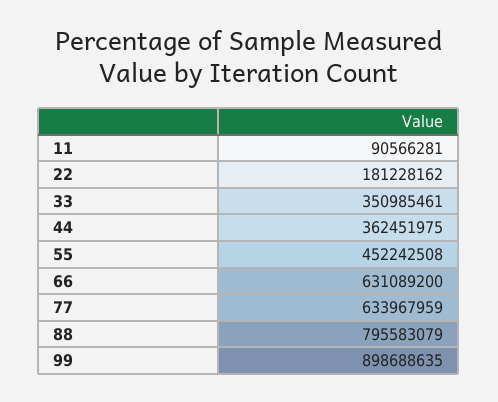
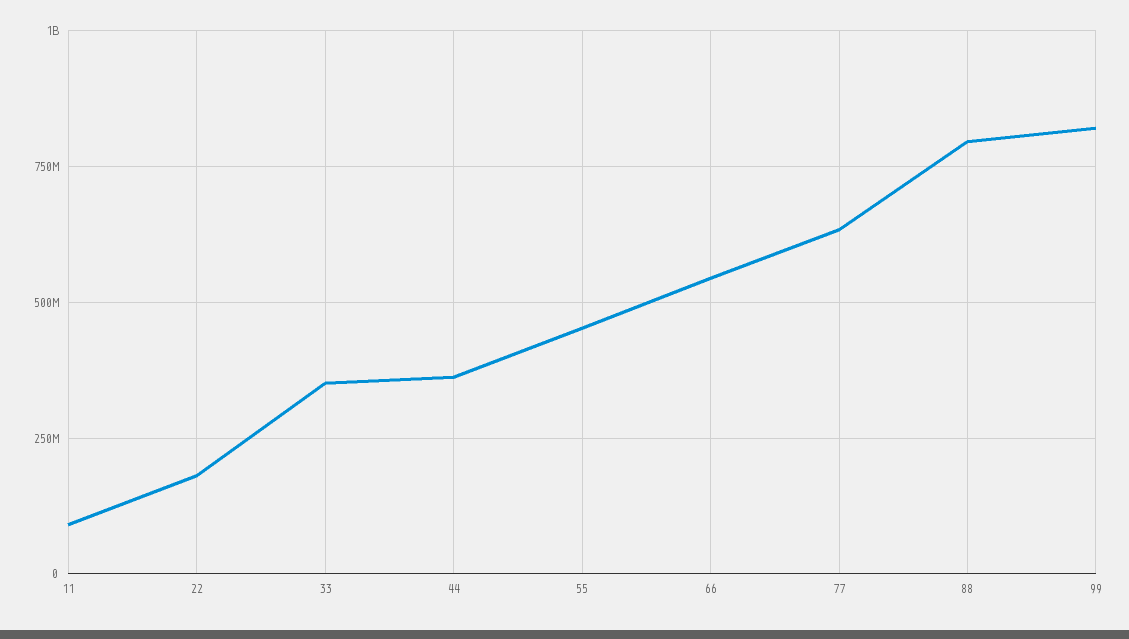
66: 631089200 -> 550000000
99: 898688635 -> 825000000

